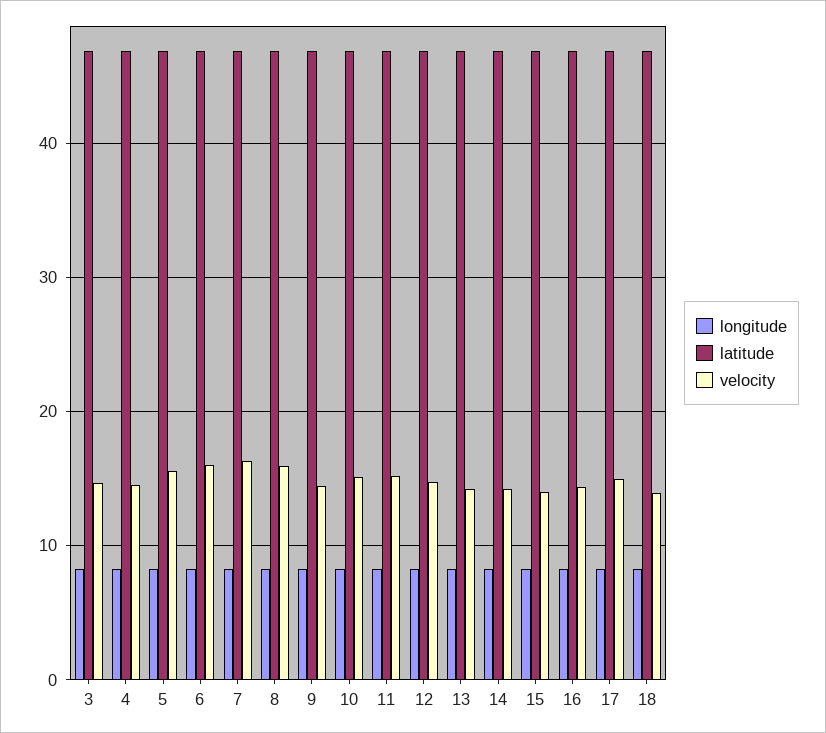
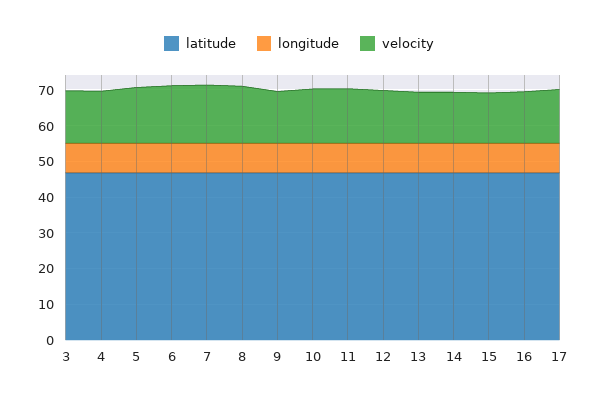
longitude, 18: 8 -> none
latitude, 18: 47 -> none
velocity, 18: 14 -> none

